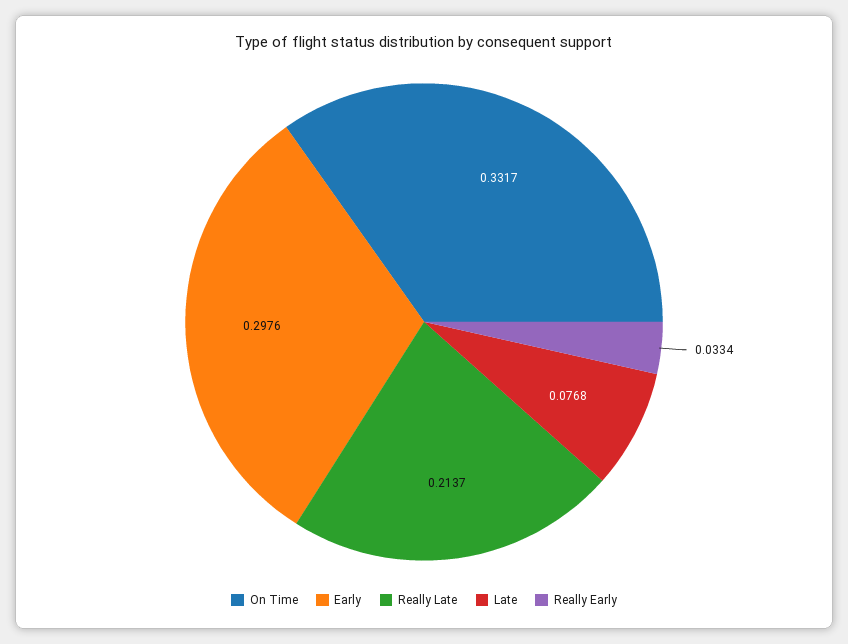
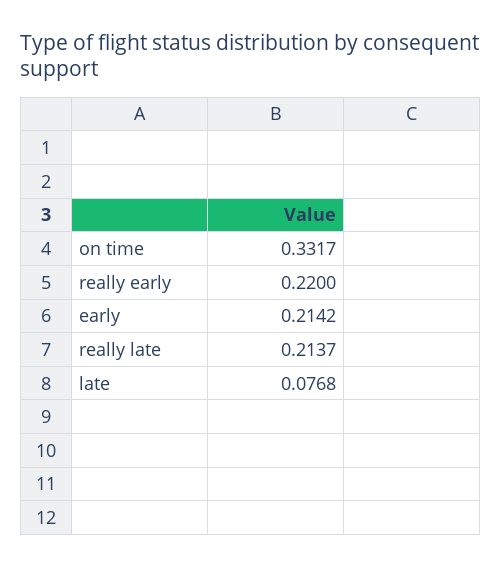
Early: 0.2976 -> 0.2142
Really Early: 0.0334 -> 0.22

